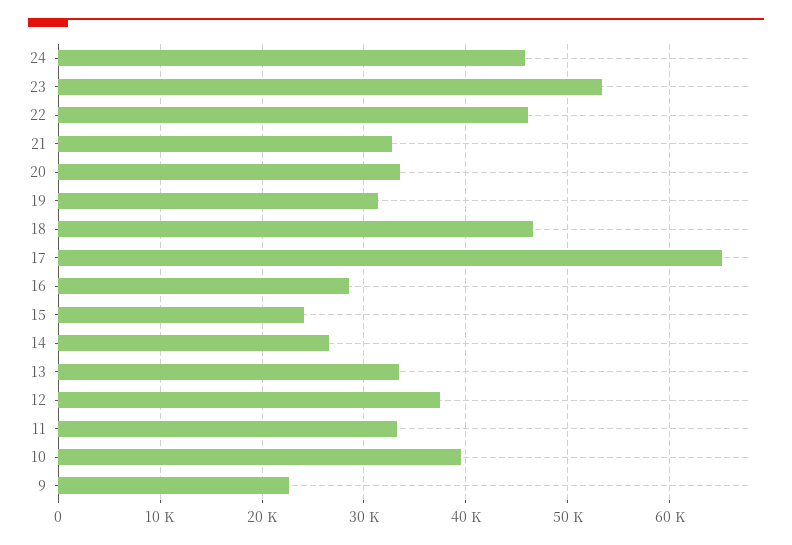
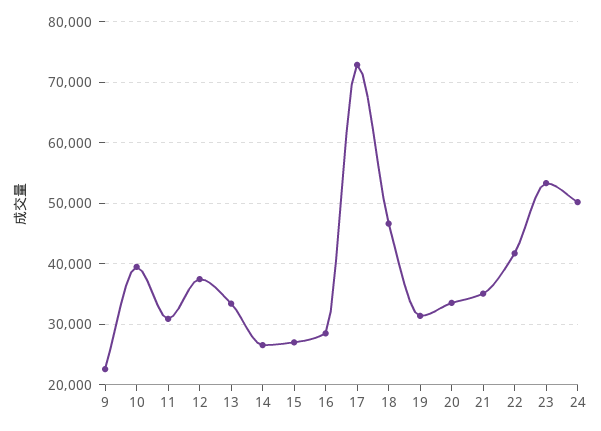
24: 46000 -> 50000
22: 46000 -> 42000
21: 33000 -> 35000
17: 65000 -> 73000
15: 24000 -> 27000
11: 33000 -> 31000

